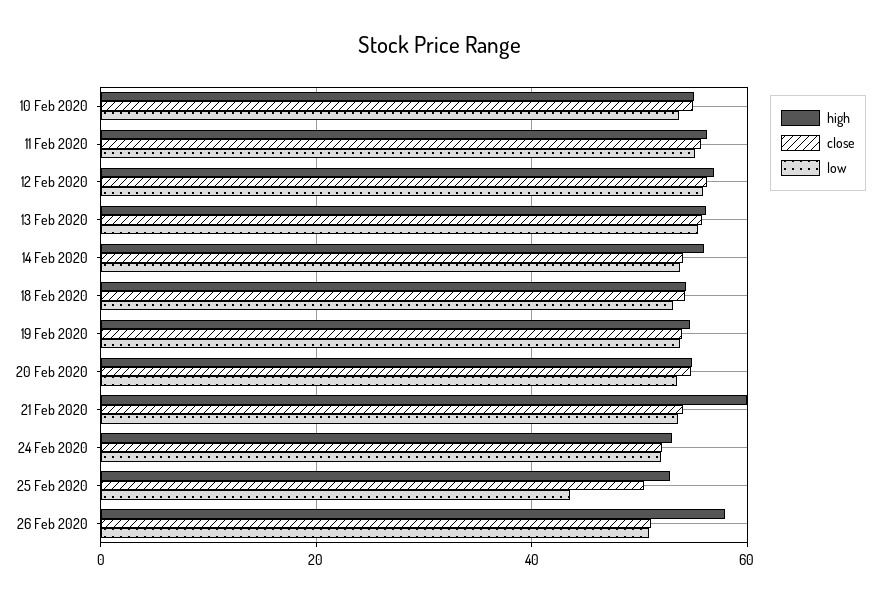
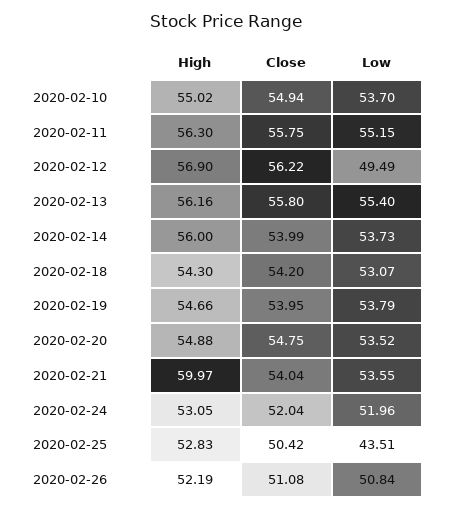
low, 12 Feb 2020: 56 -> 49.49
high, 26 Feb 2020: 58 -> 52.19

